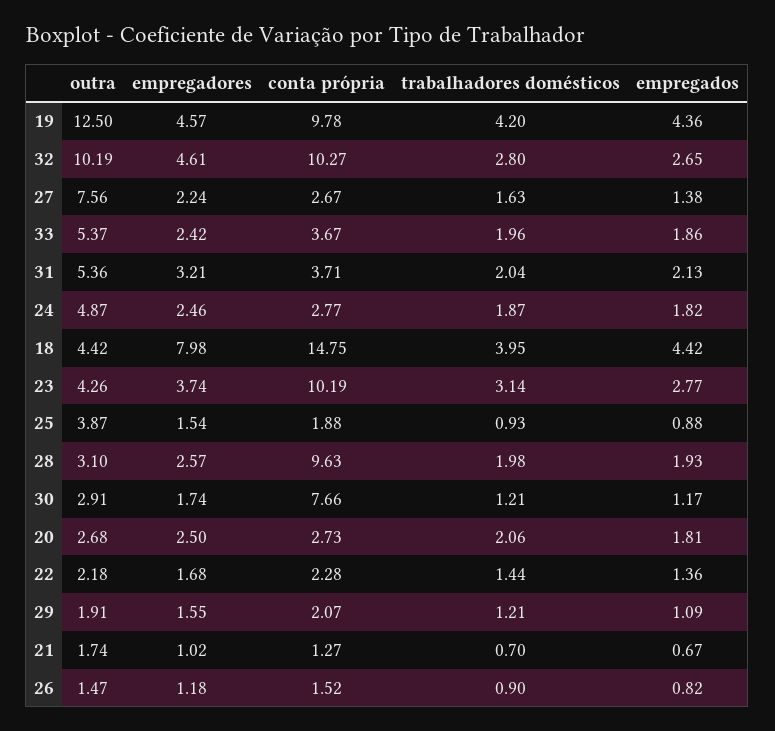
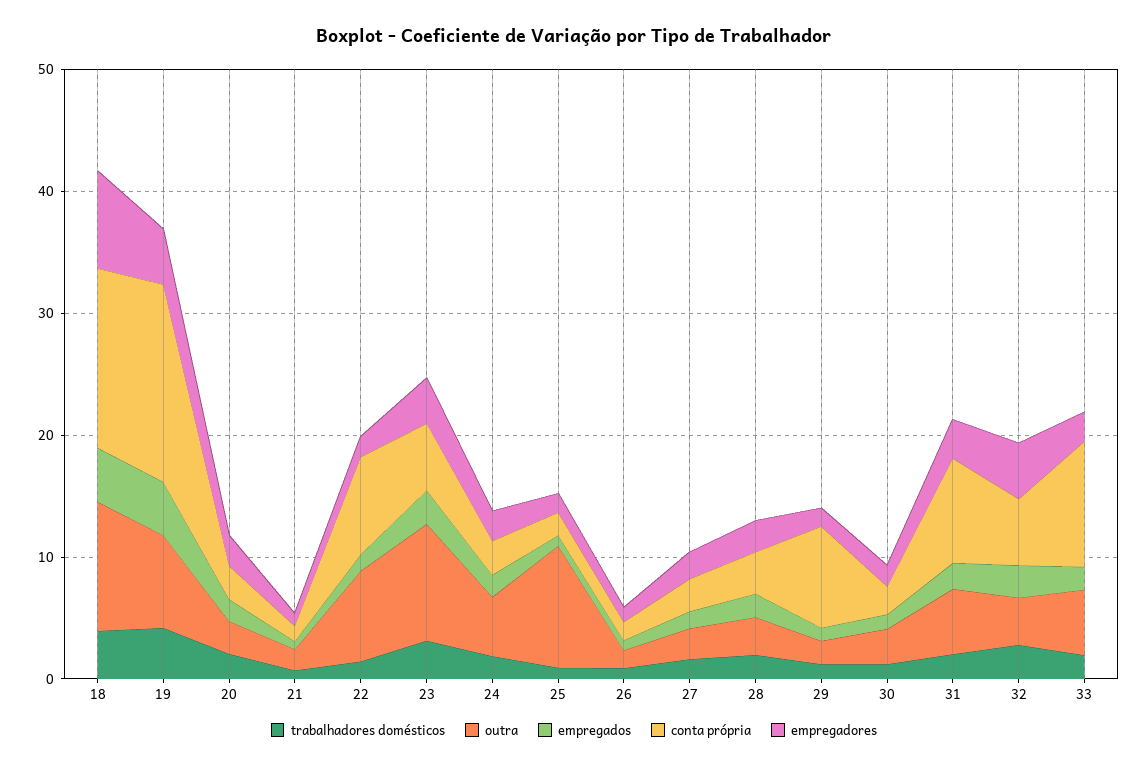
outra, 19: 12.5 -> 8
conta própria, 19: 9.78 -> 16
outra, 32: 10.19 -> 4
conta própria, 32: 10.27 -> 6
outra, 27: 7.56 -> 2
conta própria, 33: 3.67 -> 10
conta própria, 31: 3.71 -> 8
outra, 18: 4.42 -> 10
outra, 23: 4.26 -> 10
conta própria, 23: 10.19 -> 6
outra, 25: 3.87 -> 10
conta própria, 28: 9.63 -> 4
conta própria, 30: 7.66 -> 2
outra, 22: 2.18 -> 8
conta própria, 22: 2.28 -> 8
conta própria, 29: 2.07 -> 8

